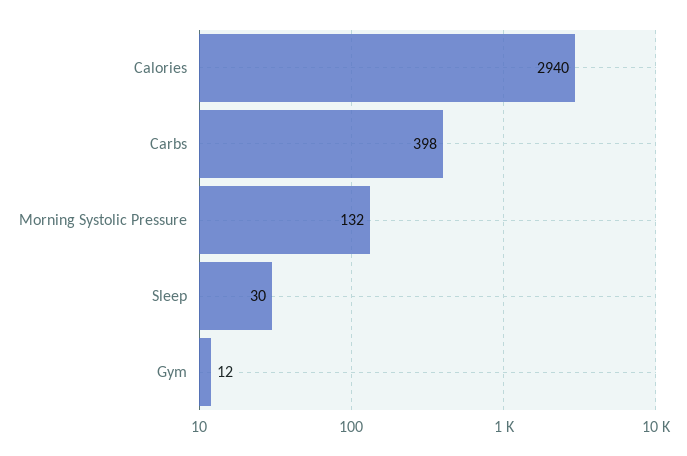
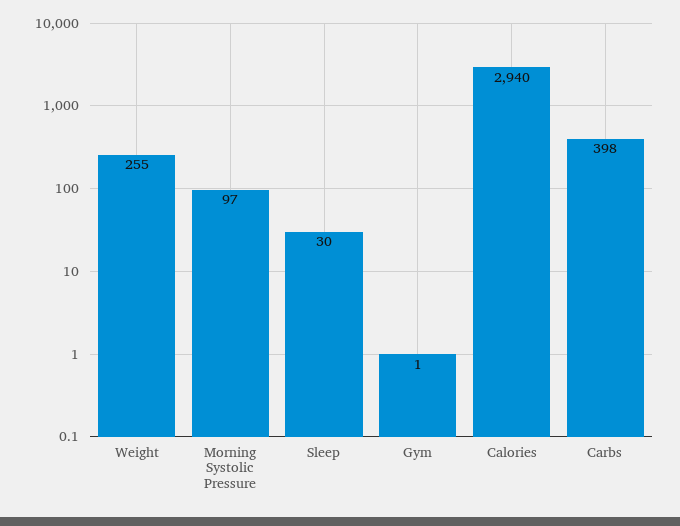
Morning Systolic Pressure: 132 -> 97
Gym: 12 -> 1
Weight: none -> 255

